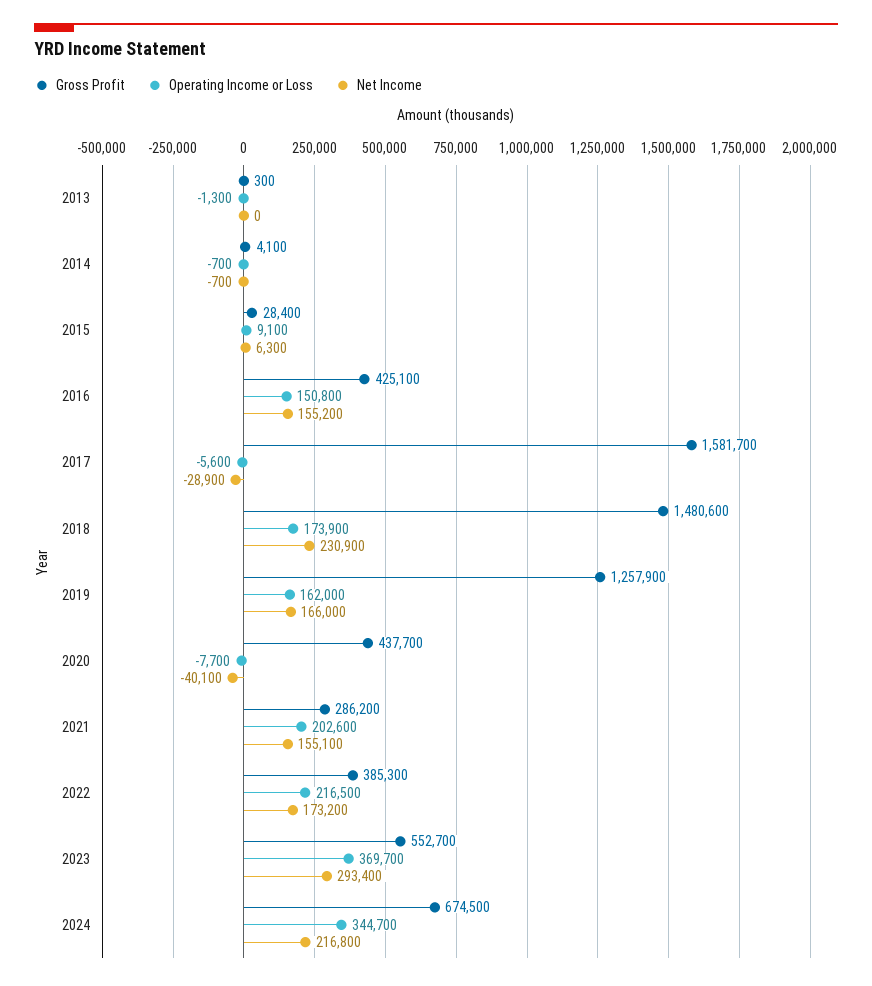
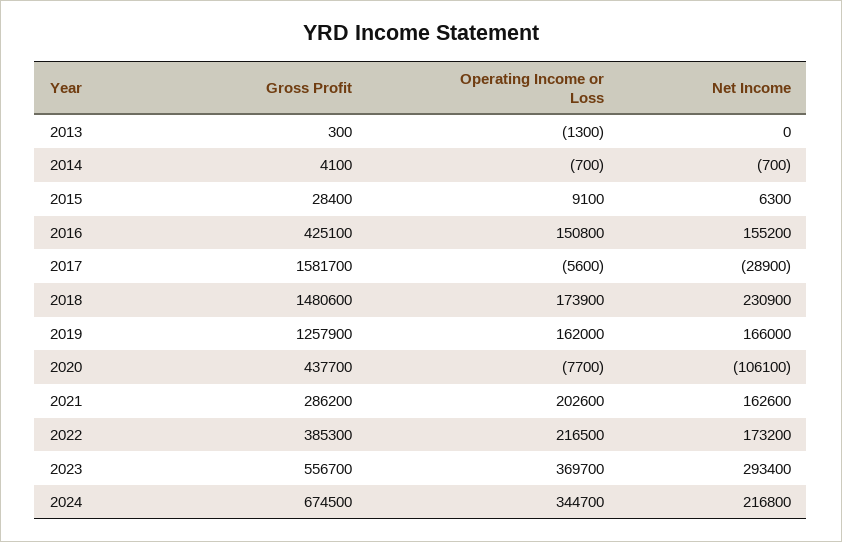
Net Income, 2020: -40100 -> -106100
Net Income, 2021: 155100 -> 162600
Gross Profit, 2023: 552700 -> 556700

